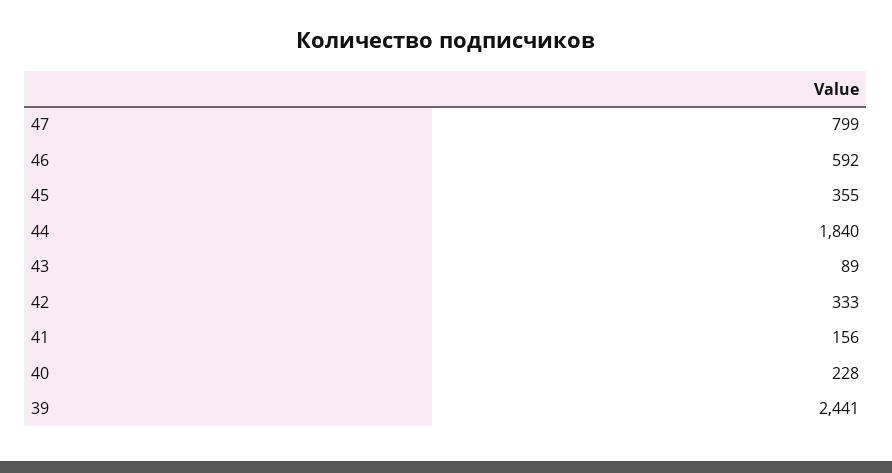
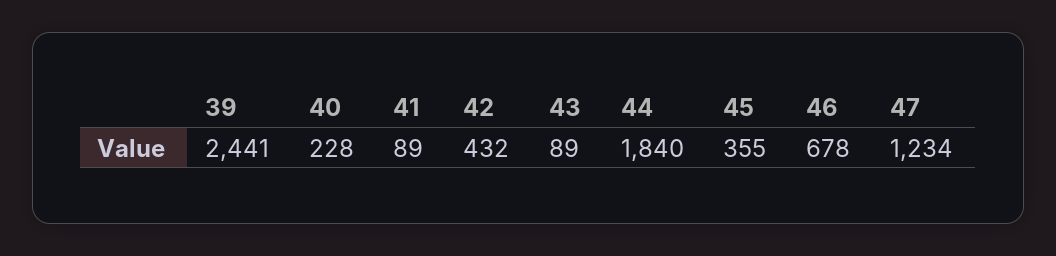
47: 799 -> 1234
46: 592 -> 678
42: 333 -> 432
41: 156 -> 89

